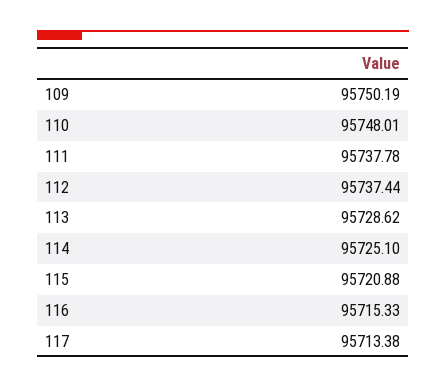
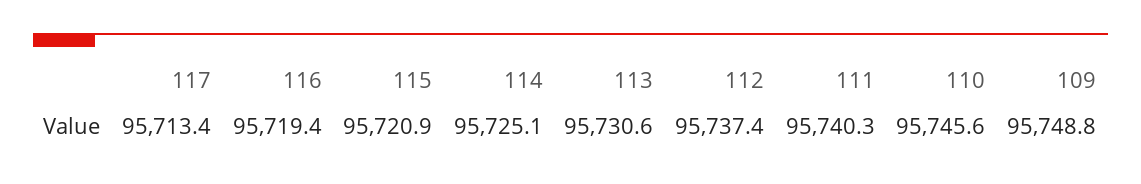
109: 95750.19 -> 95748.8
110: 95748.01 -> 95745.6
111: 95737.78 -> 95740.3
113: 95728.62 -> 95730.6
116: 95715.33 -> 95719.4

